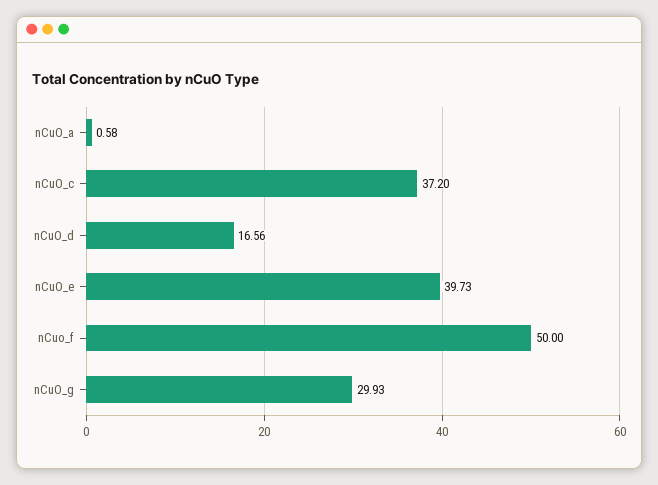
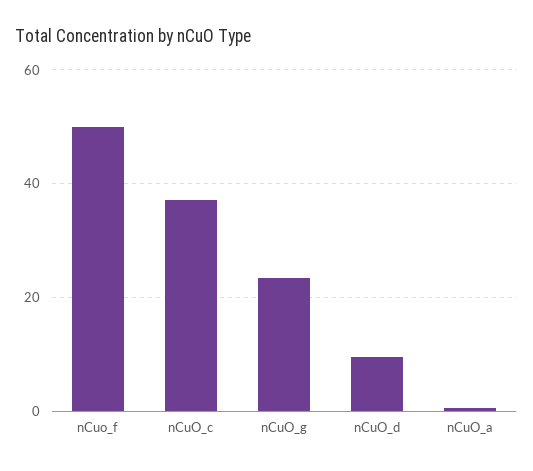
nCuO_d: 16.56 -> 10
nCuO_e: 39.73 -> none
nCuO_g: 29.93 -> 24

